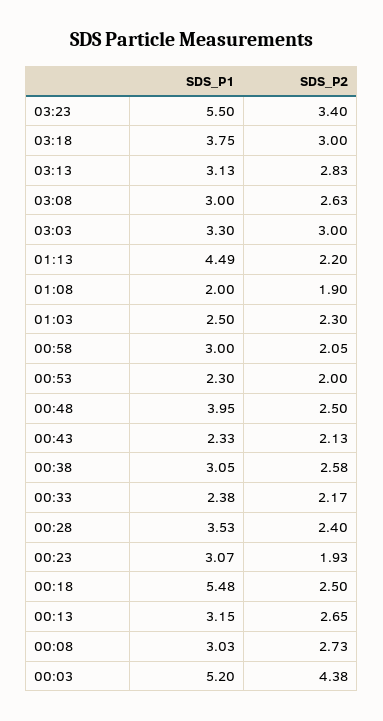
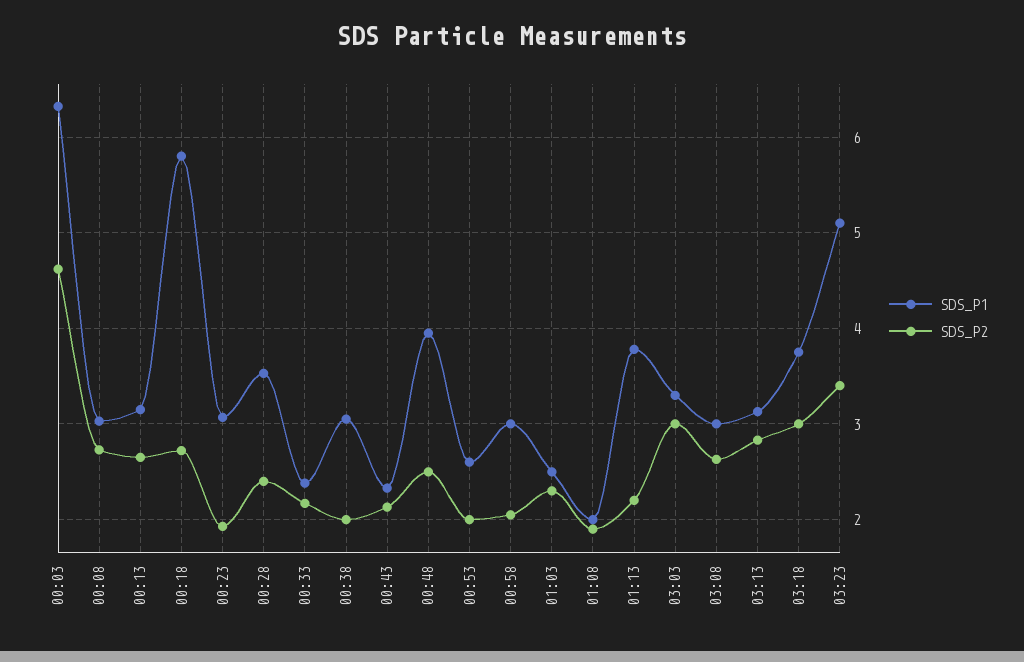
SDS_P1, 03:23: 5.5 -> 5.1
SDS_P1, 01:13: 4.49 -> 3.8
SDS_P1, 00:53: 2.3 -> 2.6
SDS_P2, 00:38: 2.58 -> 2
SDS_P1, 00:18: 5.48 -> 5.8
SDS_P2, 00:18: 2.5 -> 2.7
SDS_P1, 00:03: 5.2 -> 6.3
SDS_P2, 00:03: 4.38 -> 4.6

